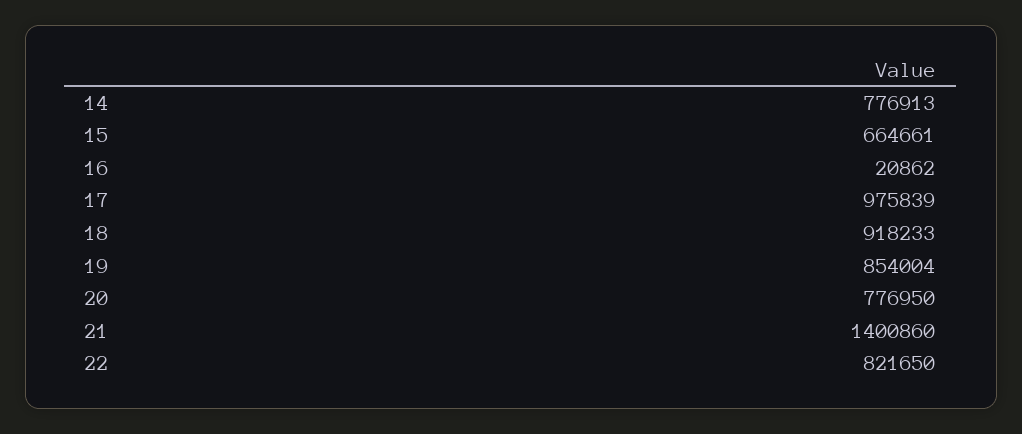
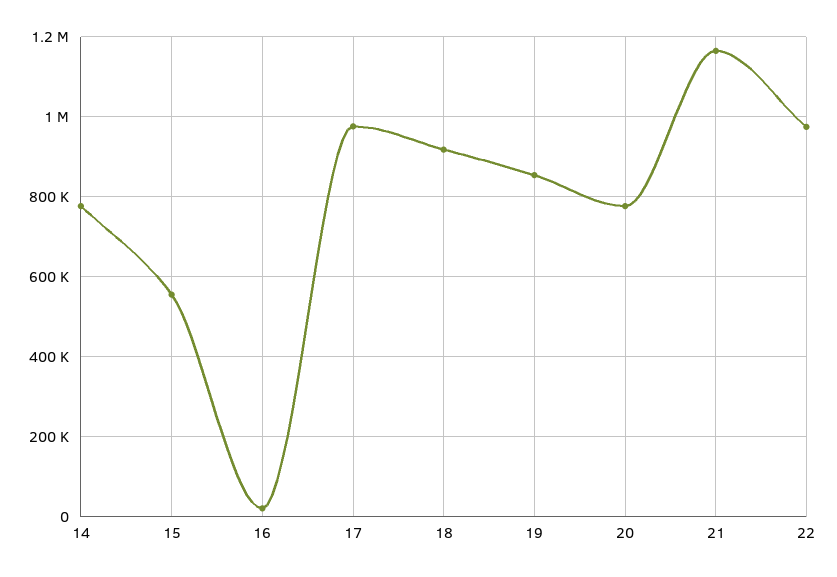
15: 664661 -> 560000
21: 1400860 -> 1160000
22: 821650 -> 980000

